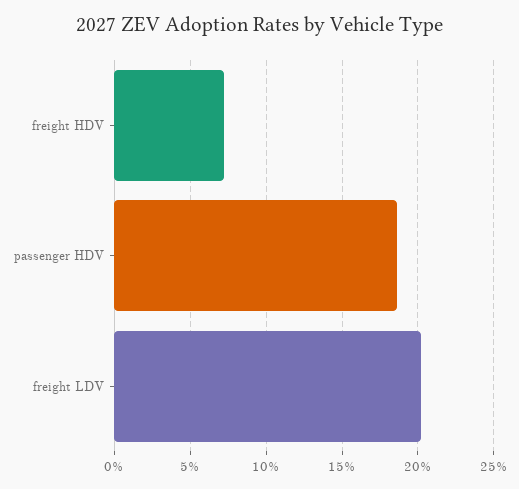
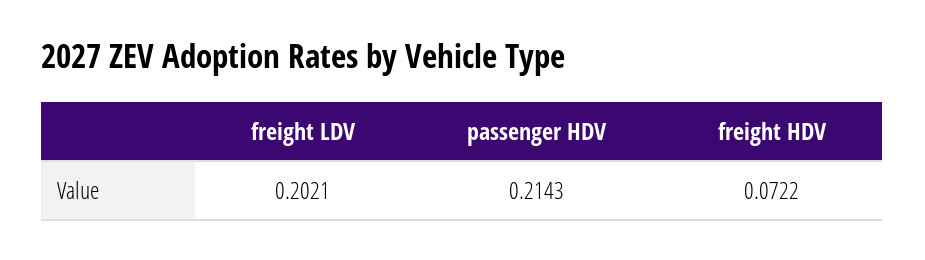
passenger HDV: 0.185 -> 0.2143

